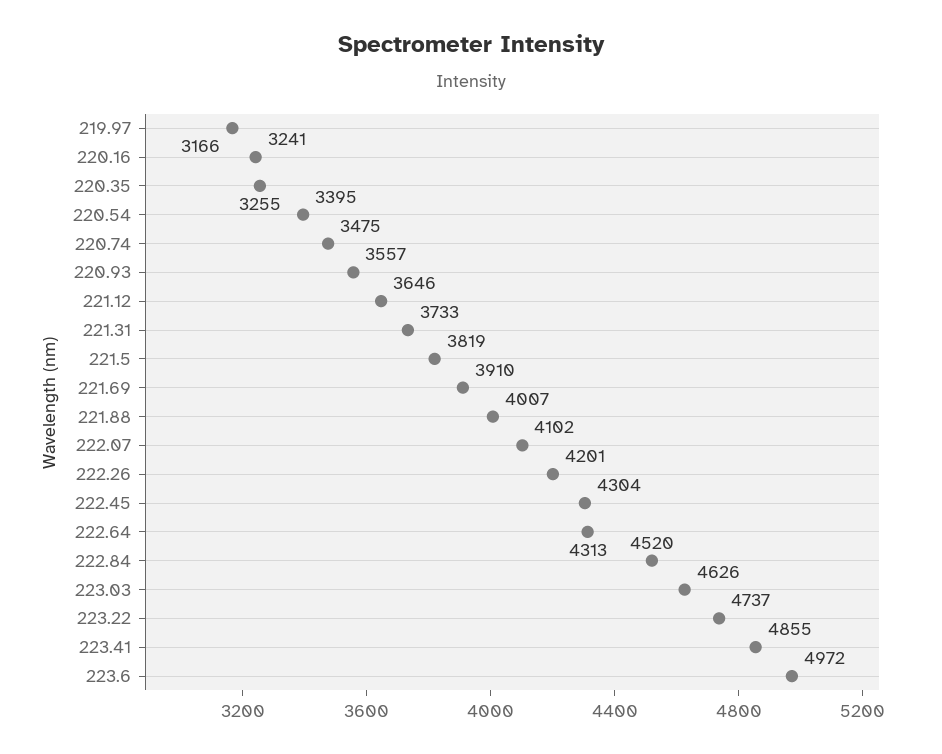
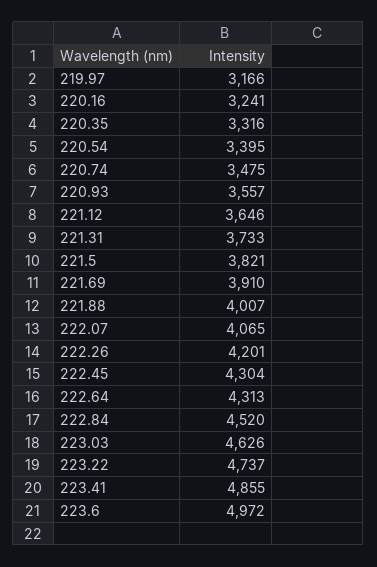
220.35: 3255 -> 3316
221.5: 3819 -> 3821
222.07: 4102 -> 4065

